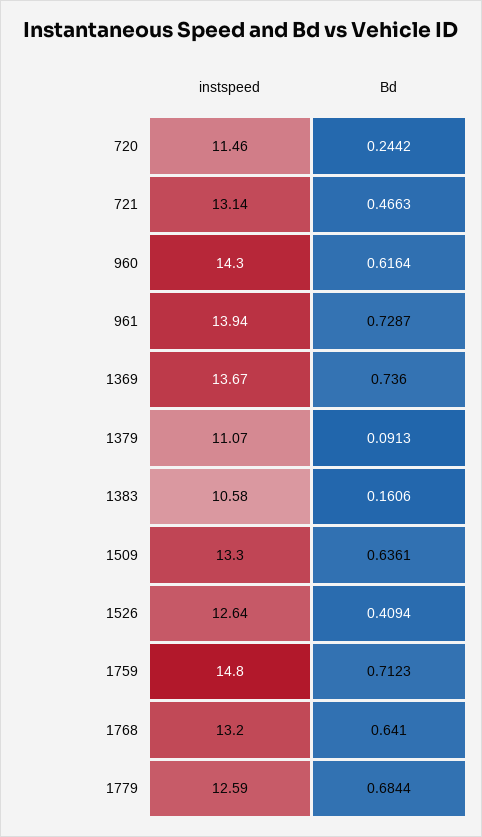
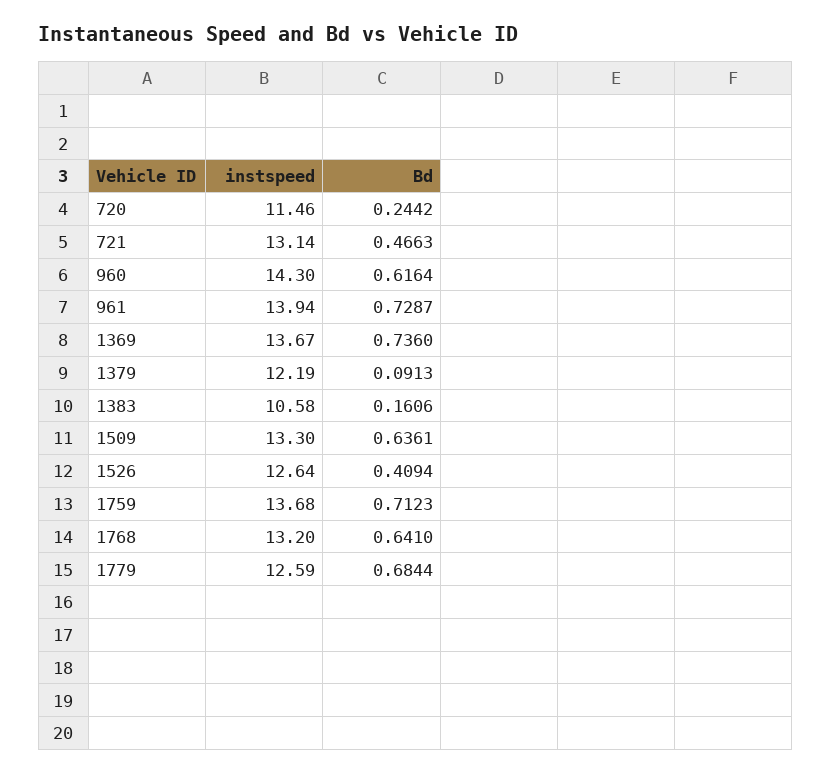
instspeed, 1379: 11.07 -> 12.19
instspeed, 1759: 14.8 -> 13.68

